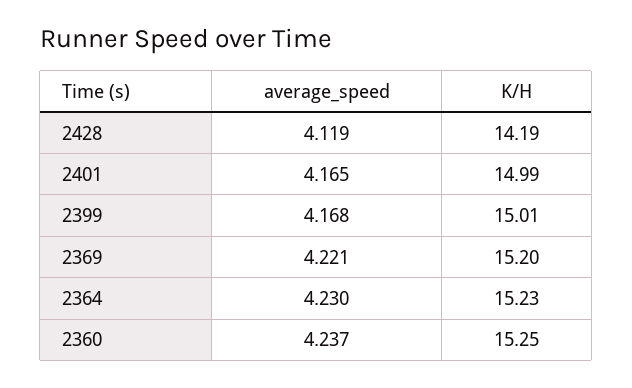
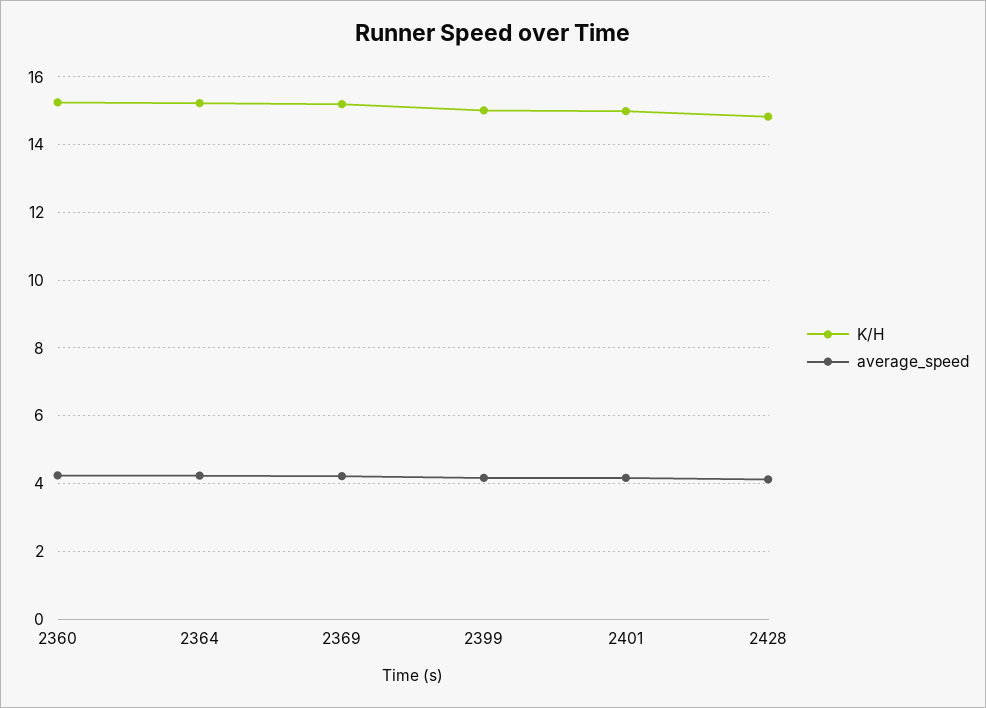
K/H, 2428: 14.19 -> 14.8

